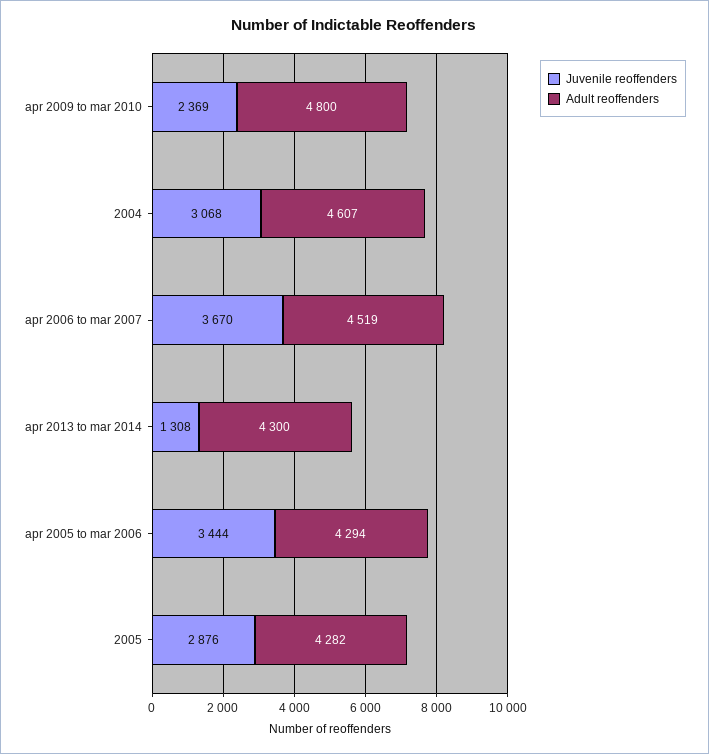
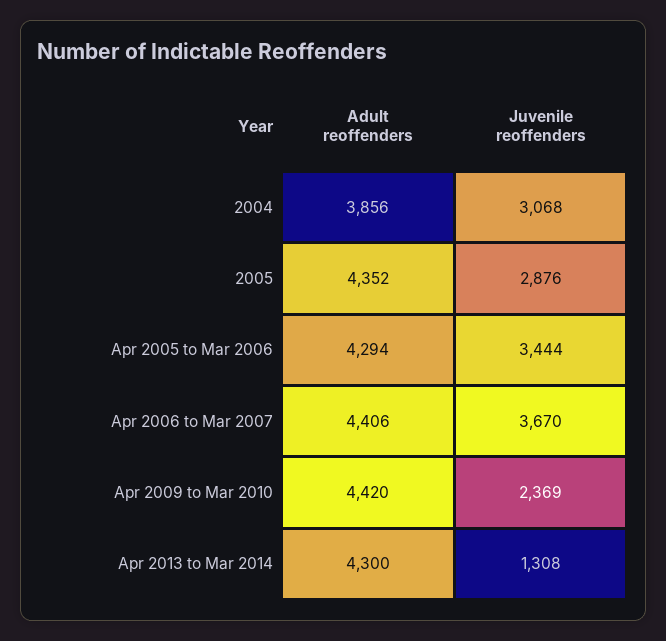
Adult reoffenders, apr 2009 to mar 2010: 4800 -> 4420
Adult reoffenders, 2004: 4607 -> 3856
Adult reoffenders, apr 2006 to mar 2007: 4519 -> 4406
Adult reoffenders, 2005: 4282 -> 4352

